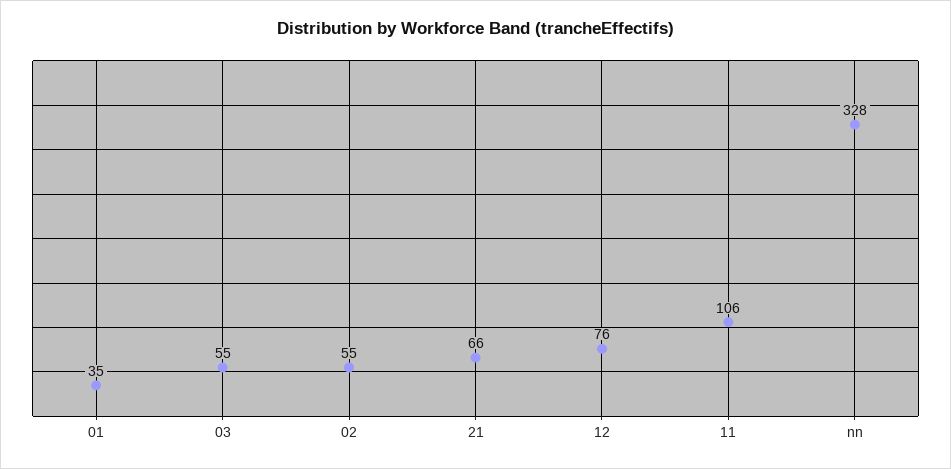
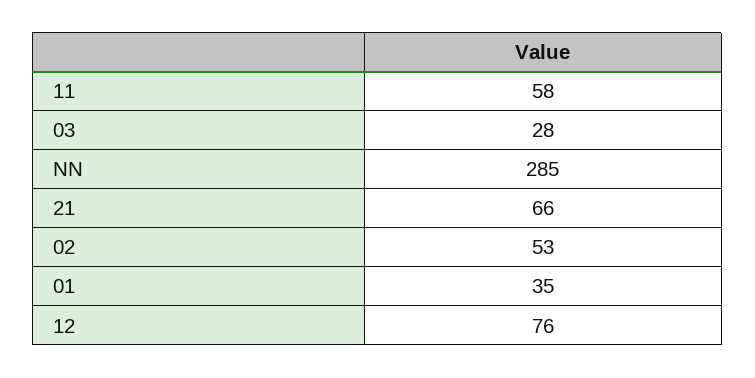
03: 55 -> 28
02: 55 -> 53
11: 106 -> 58
nn: 328 -> 285

